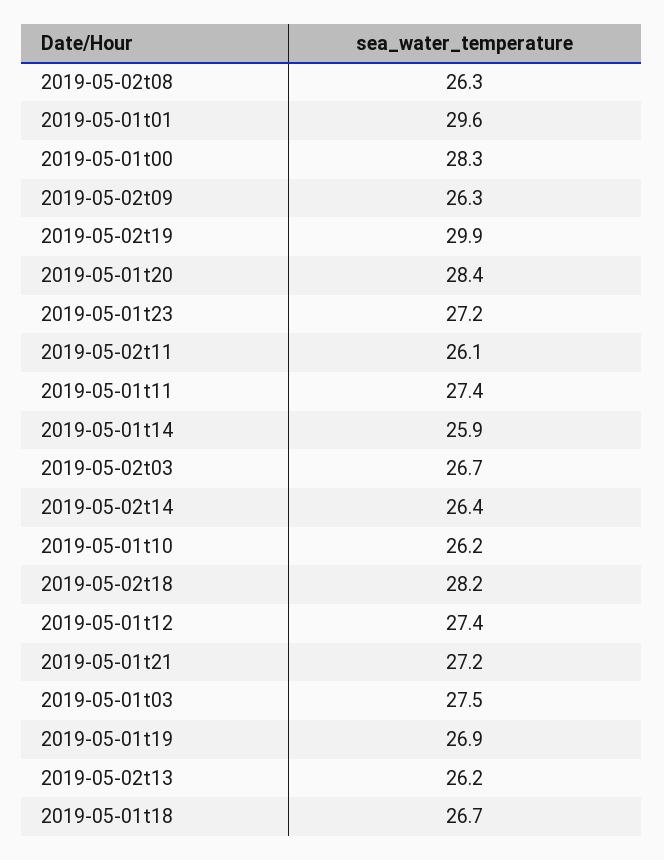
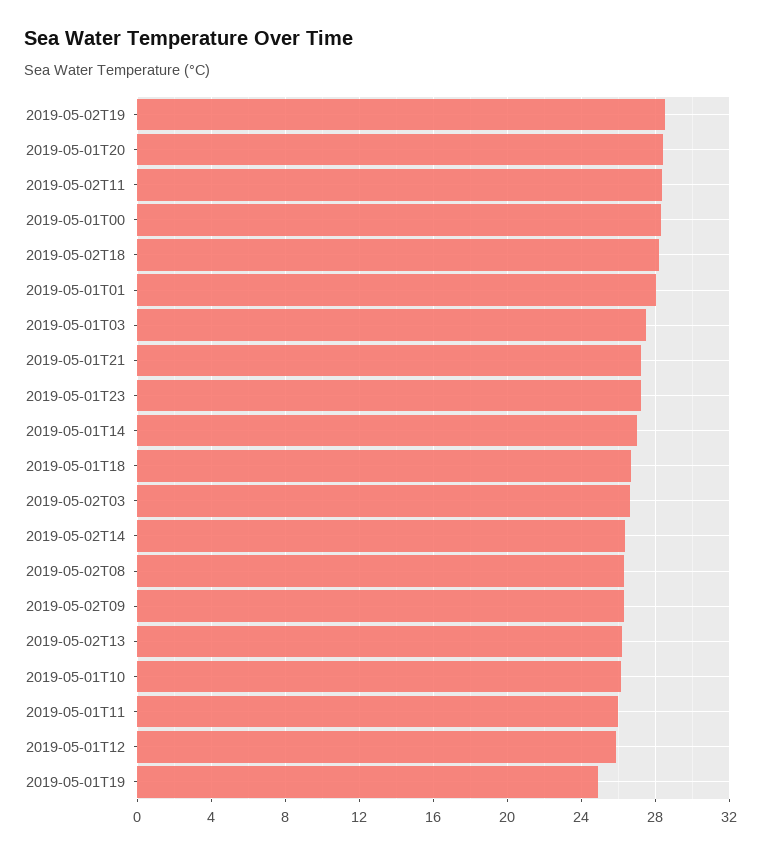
2019-05-01t01: 29.6 -> 28
2019-05-02t19: 29.9 -> 28.5
2019-05-02t11: 26.1 -> 28.5
2019-05-01t11: 27.4 -> 26
2019-05-01t14: 25.9 -> 27
2019-05-01t12: 27.4 -> 26
2019-05-01t19: 26.9 -> 25

